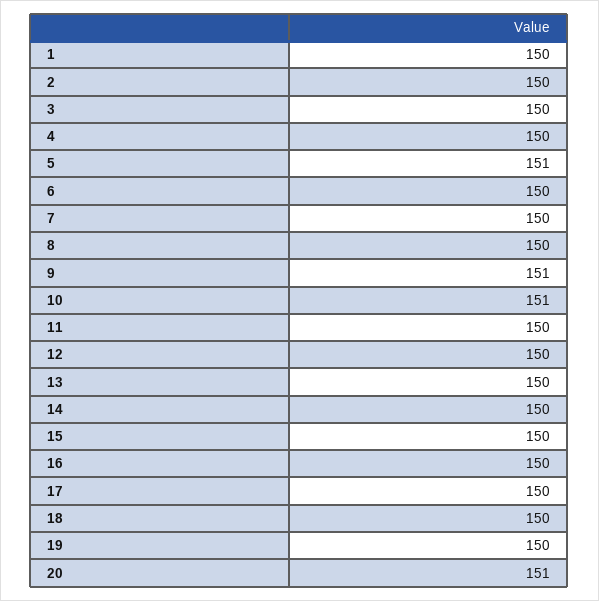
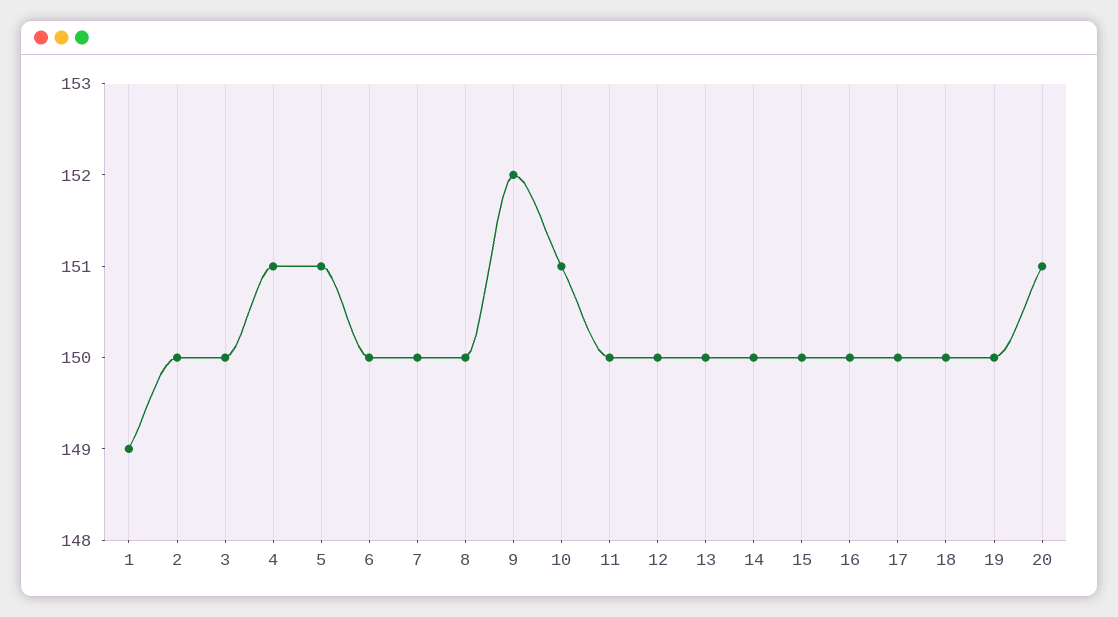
1: 150 -> 149
4: 150 -> 151
9: 151 -> 152

